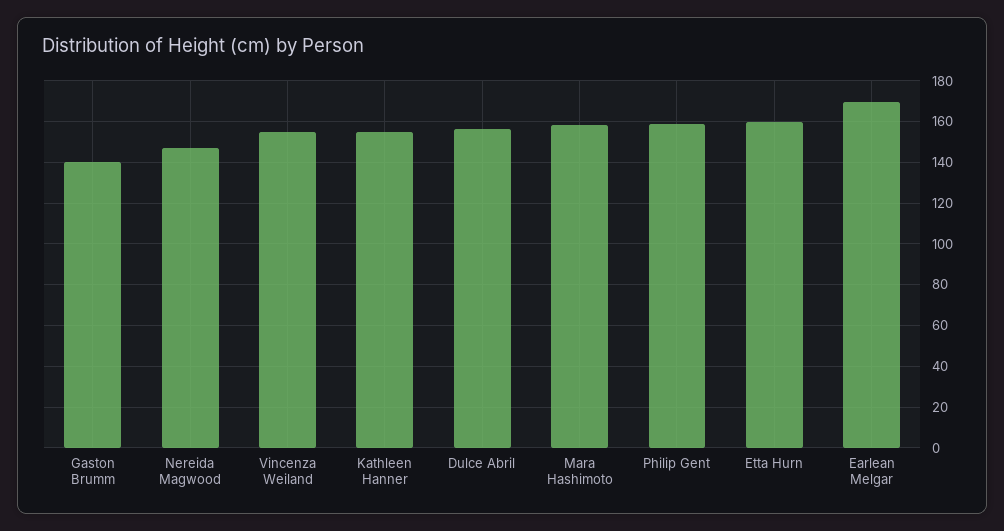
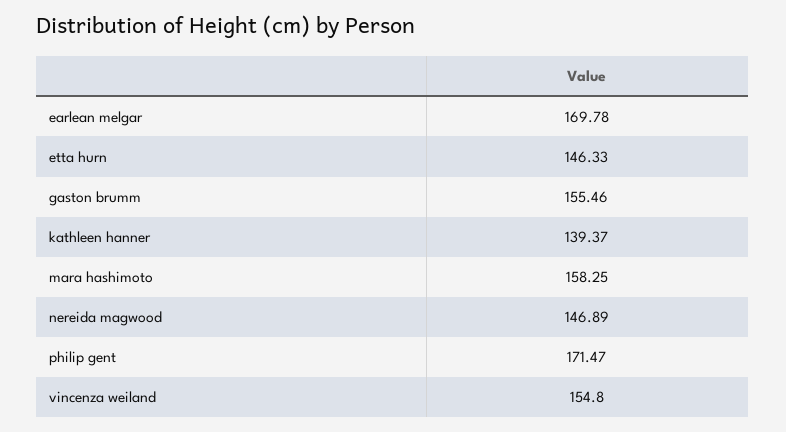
Gaston Brumm: 140 -> 155.46
Kathleen Hanner: 155 -> 139.37
Dulce Abril: 155 -> none
Philip Gent: 160 -> 171.47
Etta Hurn: 160 -> 146.33

